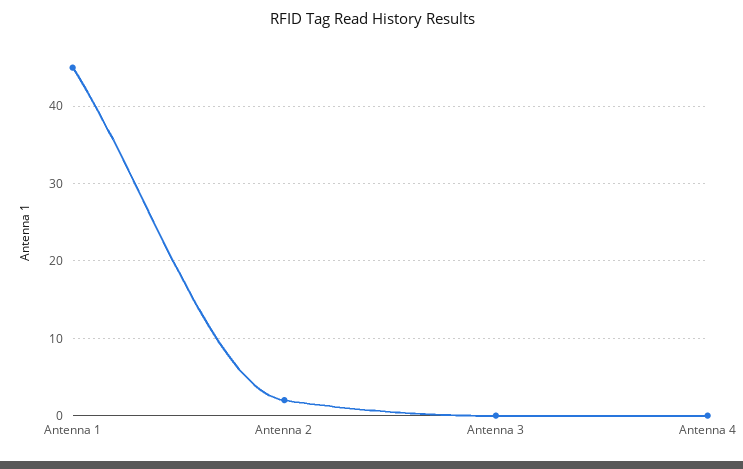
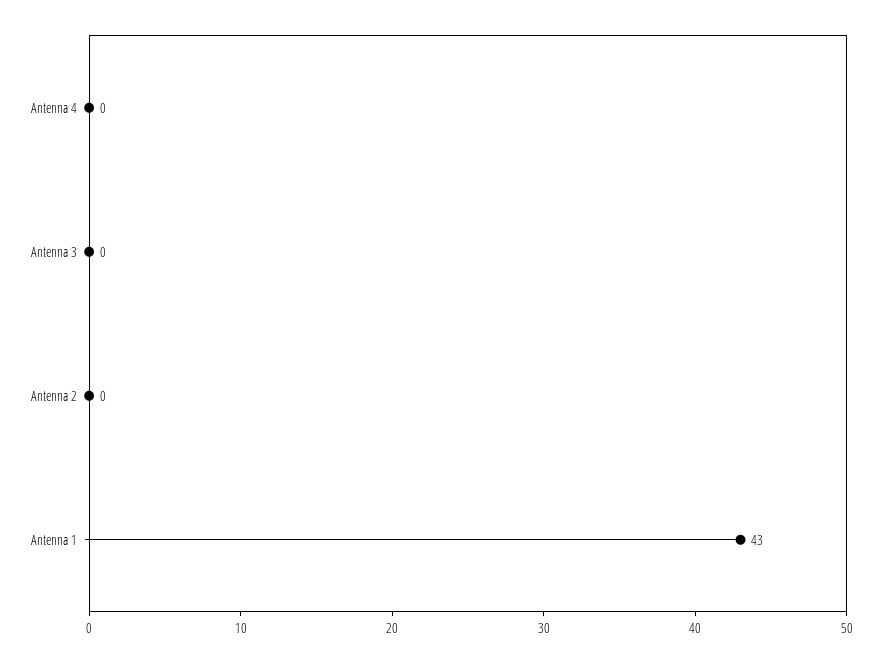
Antenna 1: 45 -> 43
Antenna 2: 2 -> 0

